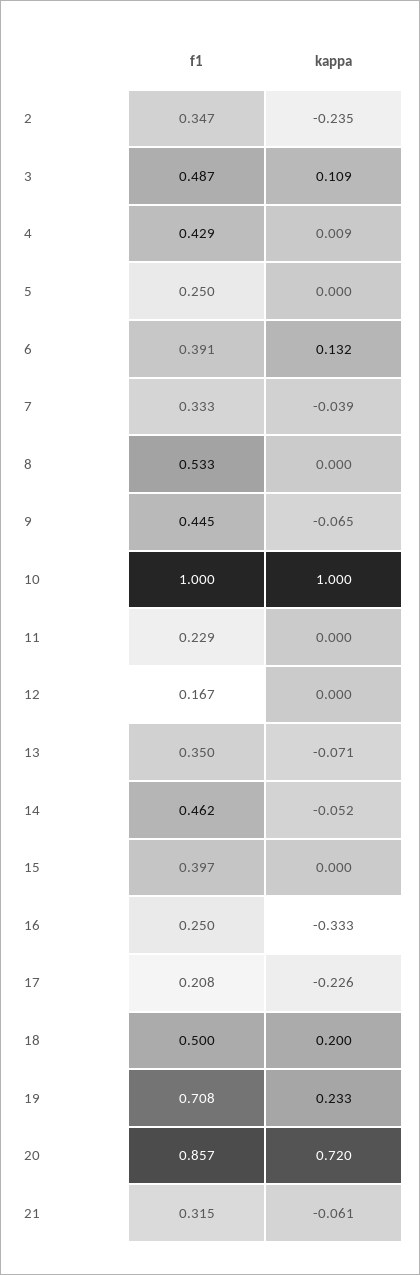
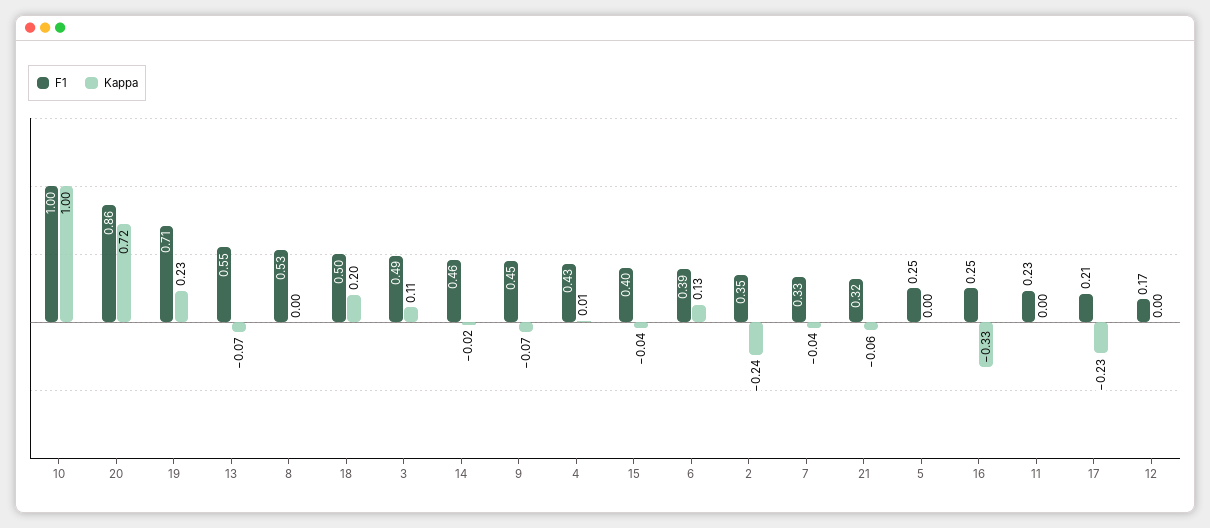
f1, 13: 0.35 -> 0.55
kappa, 14: -0.052 -> -0.02
kappa, 15: 0 -> -0.04

